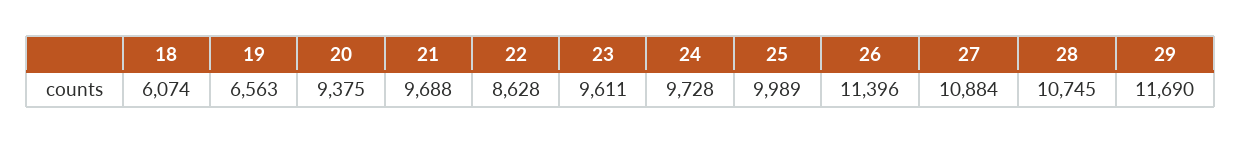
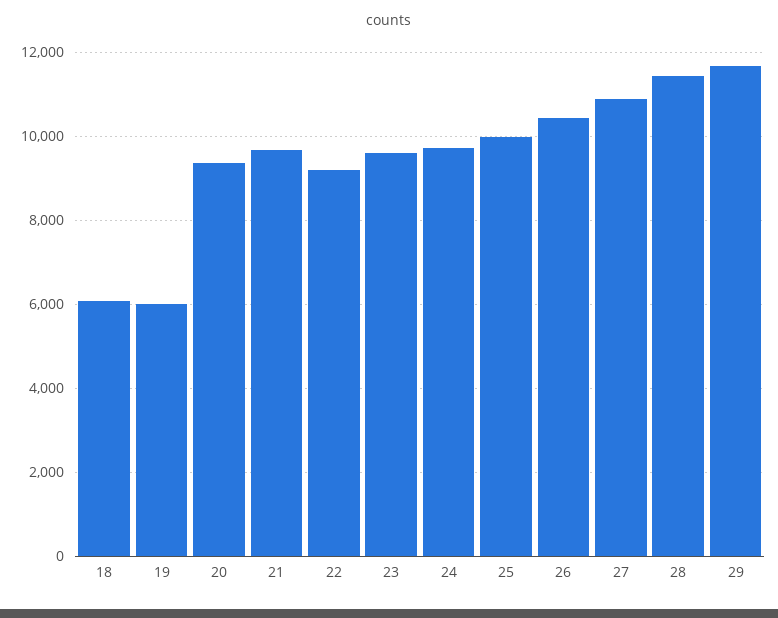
19: 6563 -> 6000
22: 8628 -> 9200
26: 11396 -> 10400
28: 10745 -> 11400

